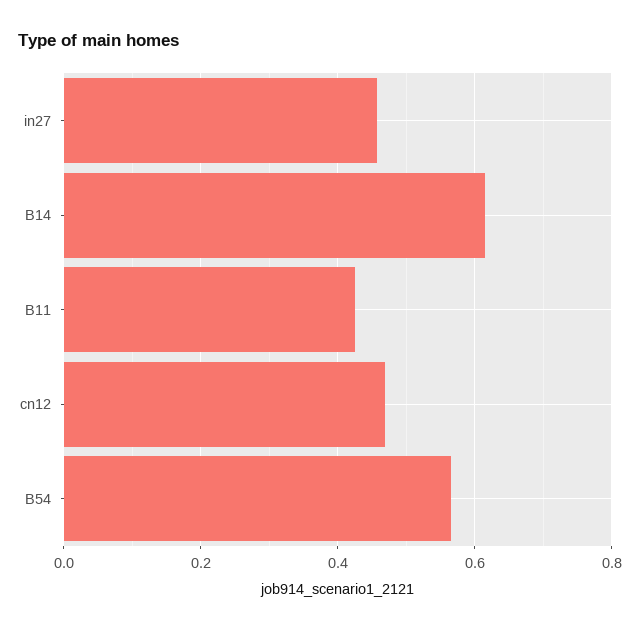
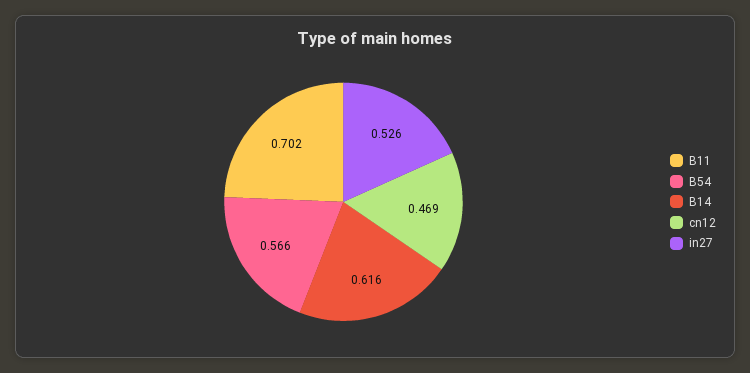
in27: 0.46 -> 0.526
B11: 0.42 -> 0.702

